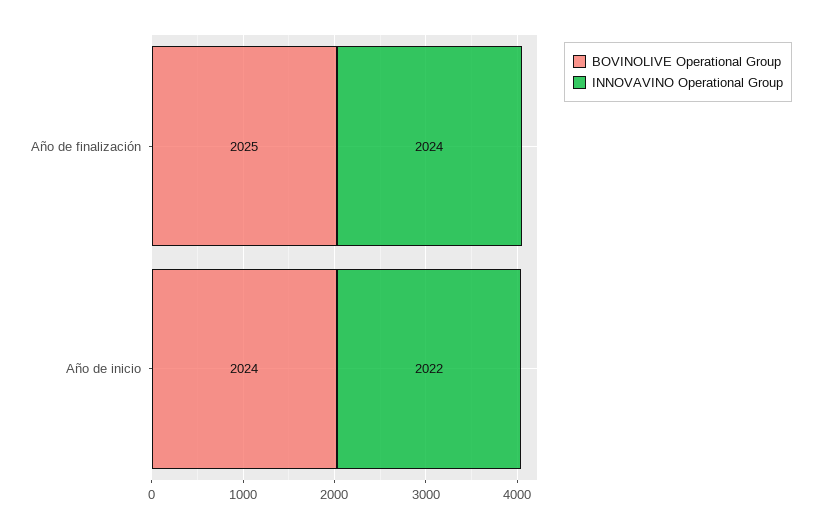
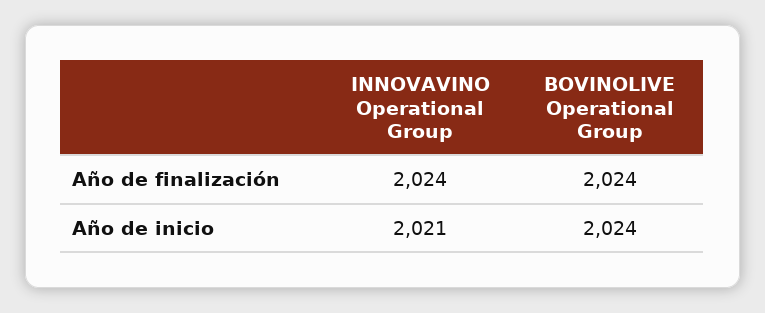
BOVINOLIVE Operational Group, Año de finalización: 2025 -> 2024
INNOVAVINO Operational Group, Año de inicio: 2022 -> 2021

